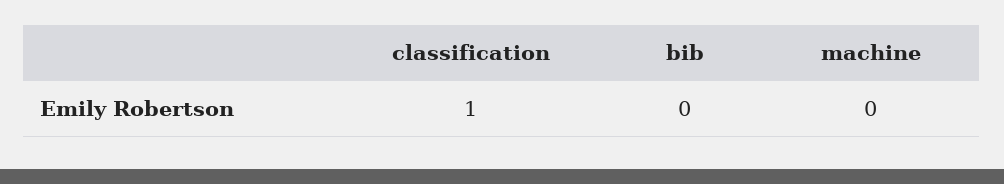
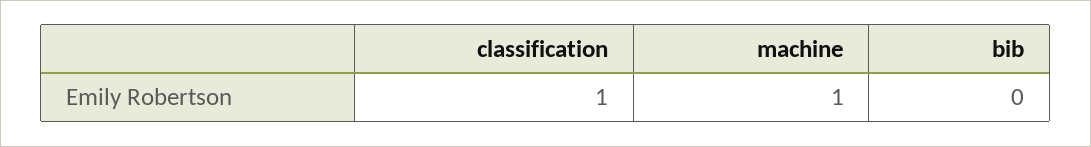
machine: 0 -> 1

